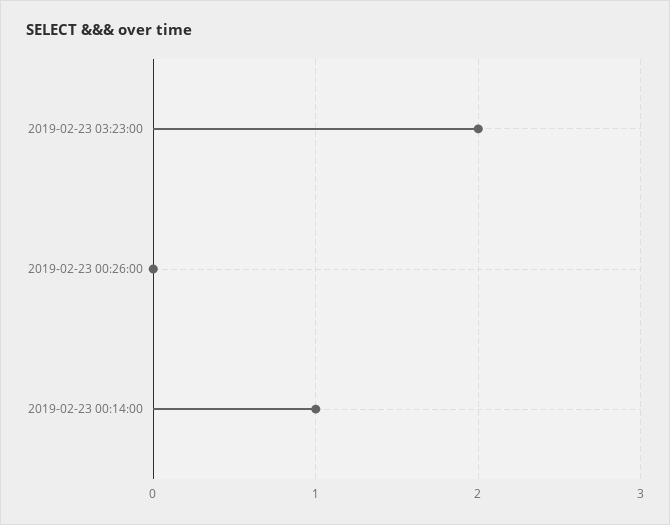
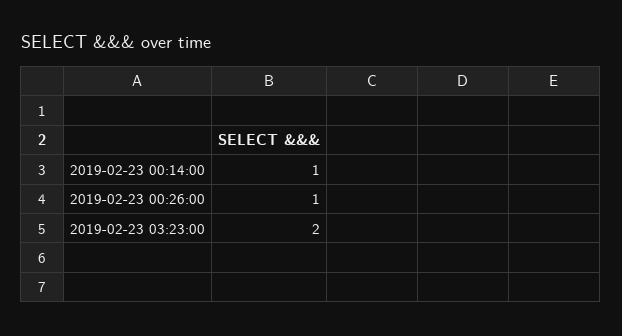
2019-02-23 00:26:00: 0 -> 1

